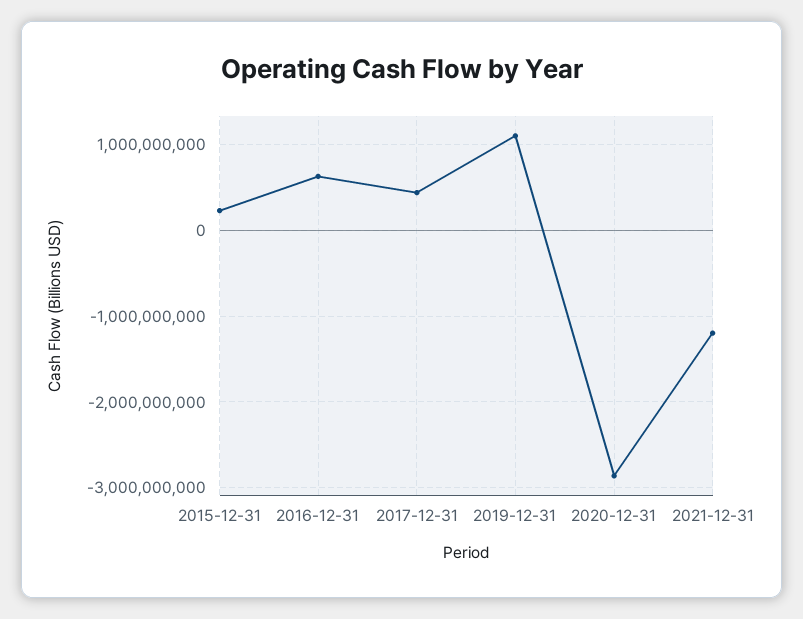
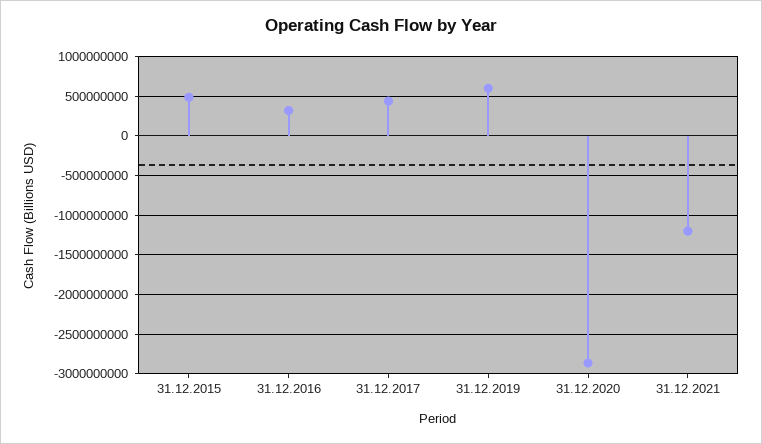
2015-12-31: 200000000 -> 500000000
2016-12-31: 600000000 -> 300000000
2019-12-31: 1100000000 -> 600000000

